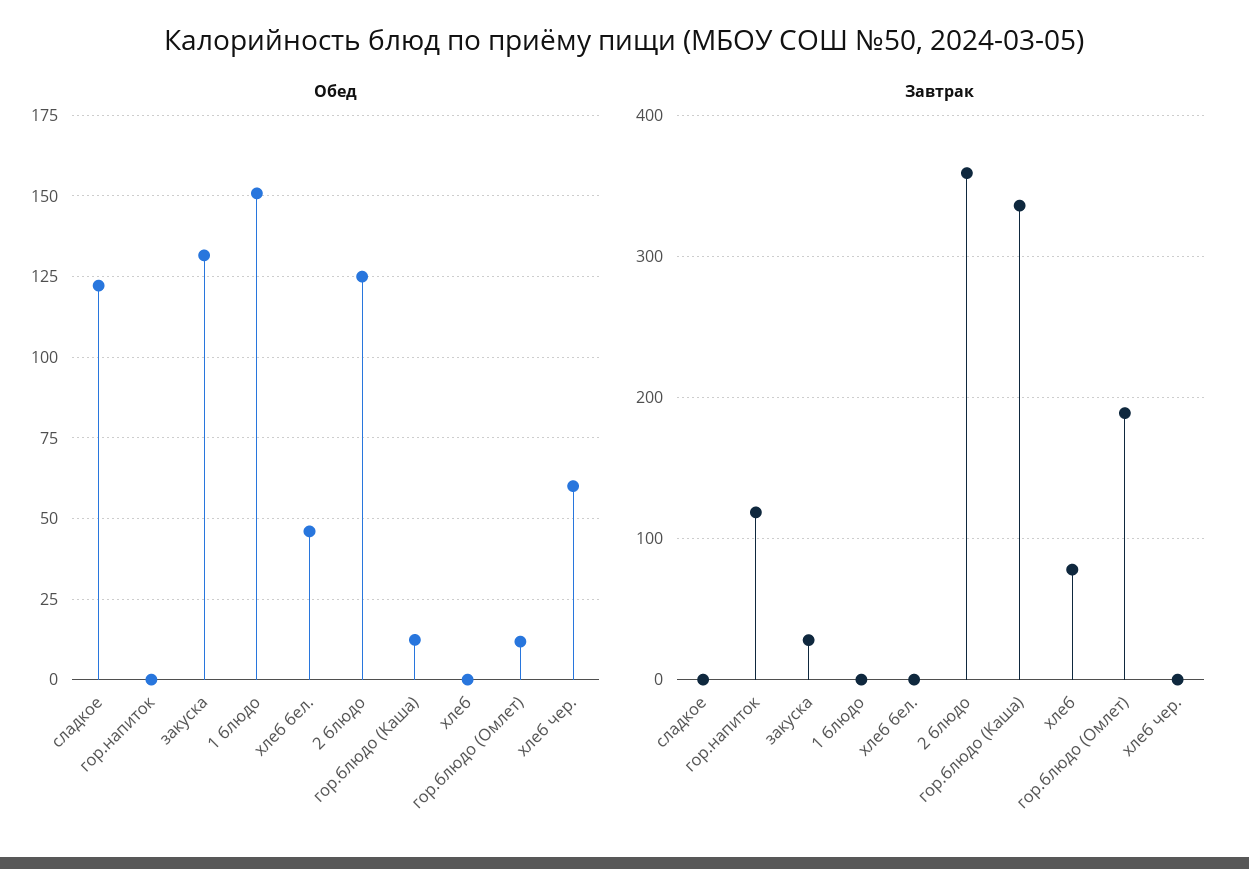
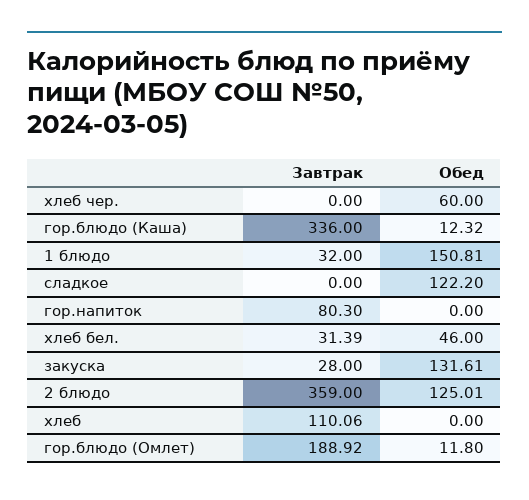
Завтрак, гор.напиток: 120 -> 80.3
Завтрак, 1 блюдо: 0 -> 32
Завтрак, хлеб бел.: 0 -> 31.39
Завтрак, хлеб: 80 -> 110.06

